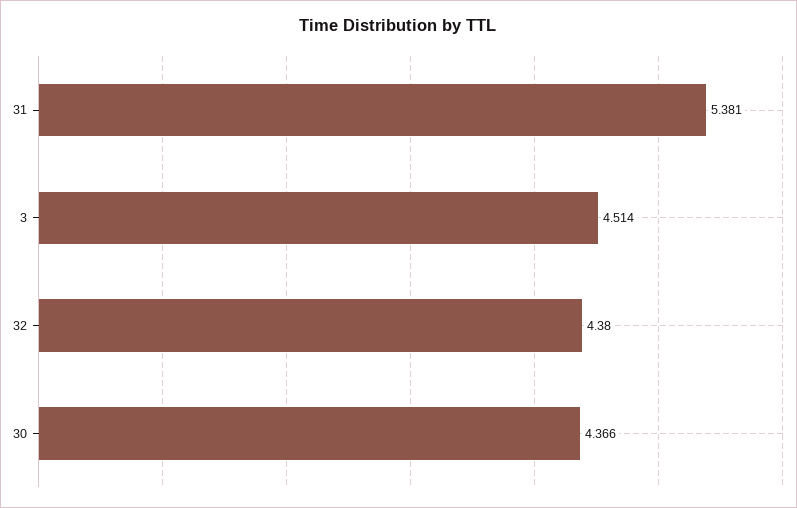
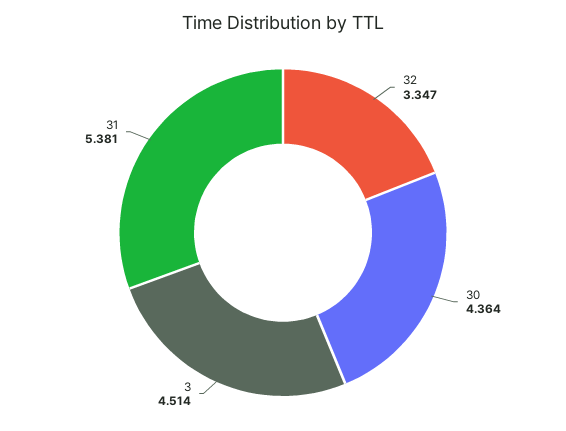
32: 4.38 -> 3.347
30: 4.366 -> 4.364

